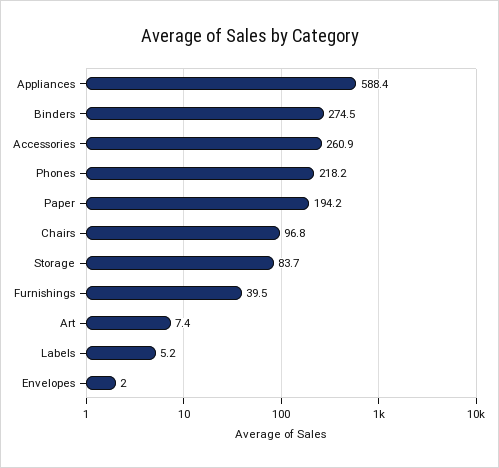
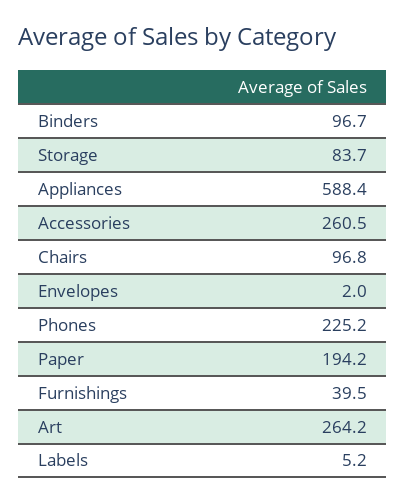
Binders: 274.5 -> 96.7
Accessories: 260.9 -> 260.5
Phones: 218.2 -> 225.2
Art: 7.4 -> 264.2

